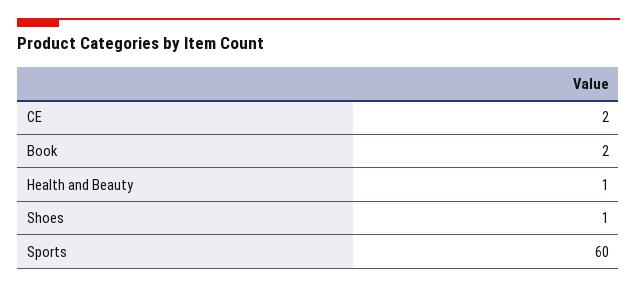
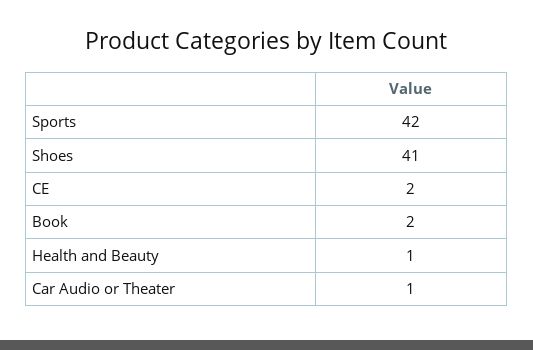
Shoes: 1 -> 41
Sports: 60 -> 42
Car Audio or Theater: none -> 1

